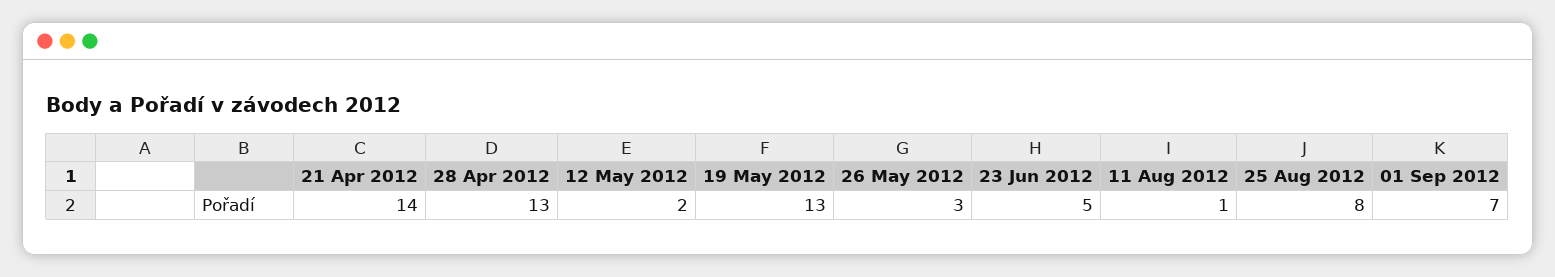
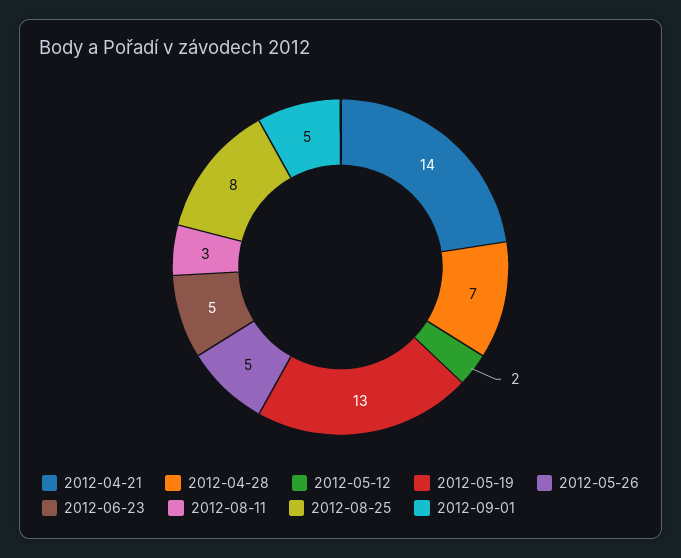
28 Apr 2012: 13 -> 7
26 May 2012: 3 -> 5
11 Aug 2012: 1 -> 3
01 Sep 2012: 7 -> 5

